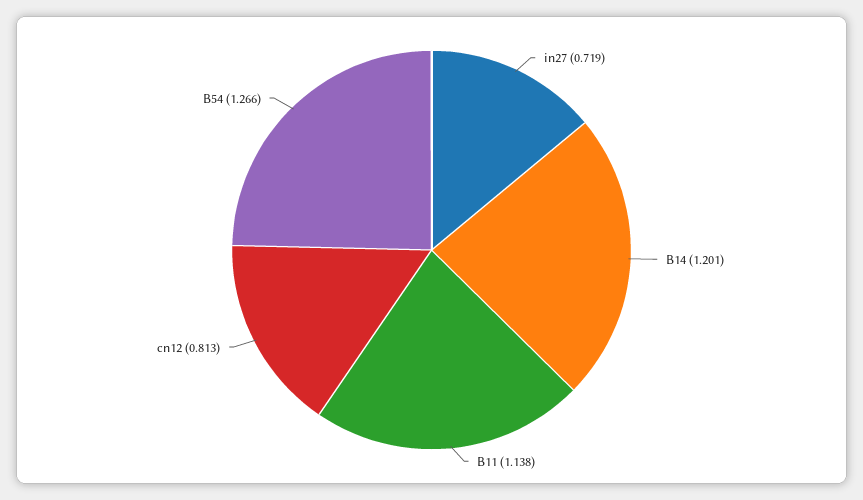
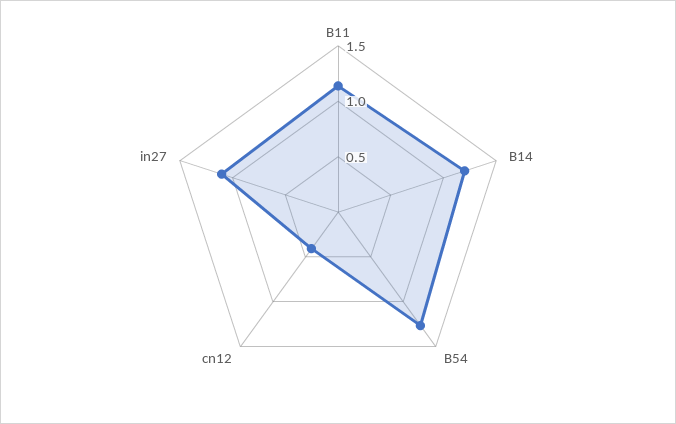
in27: 0.719 -> 1.1
cn12: 0.813 -> 0.4

